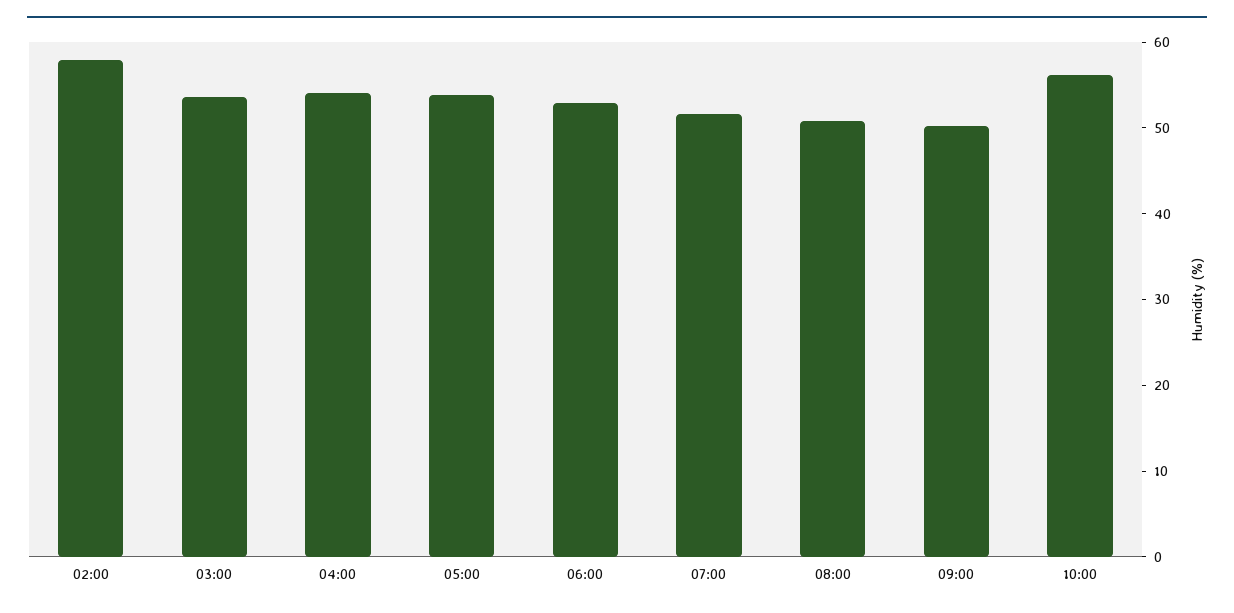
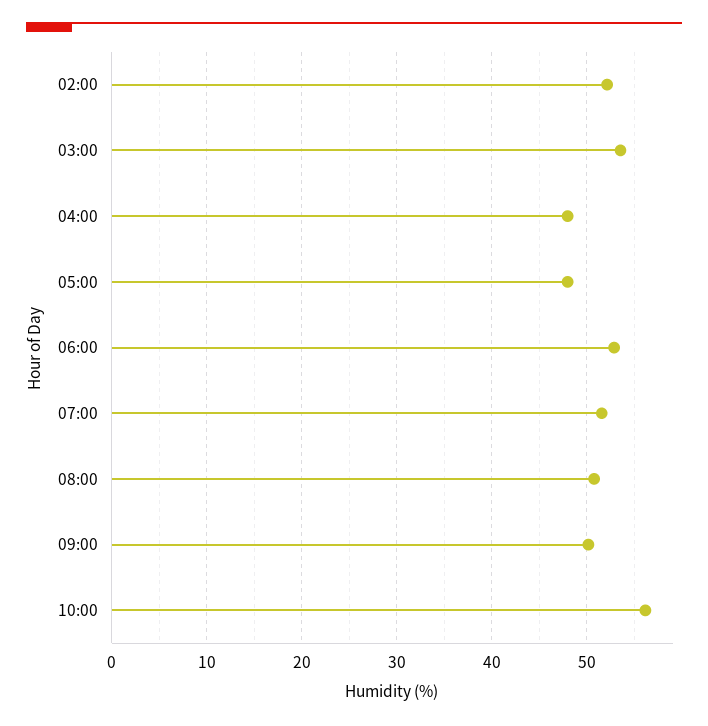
02:00: 58 -> 52
04:00: 54 -> 48
05:00: 54 -> 48

